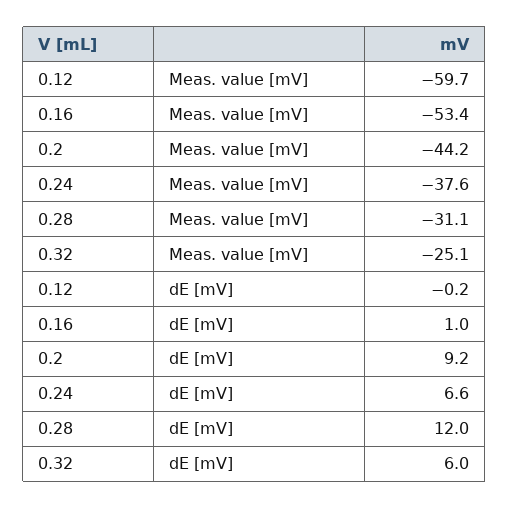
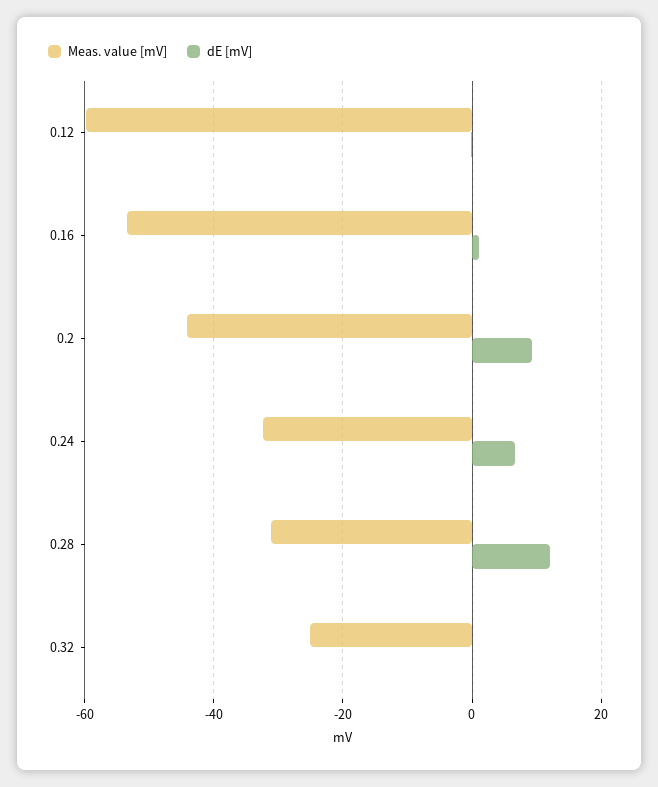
Meas. value [mV], 0.24: -37.6 -> -32
dE [mV], 0.32: 6 -> 0

